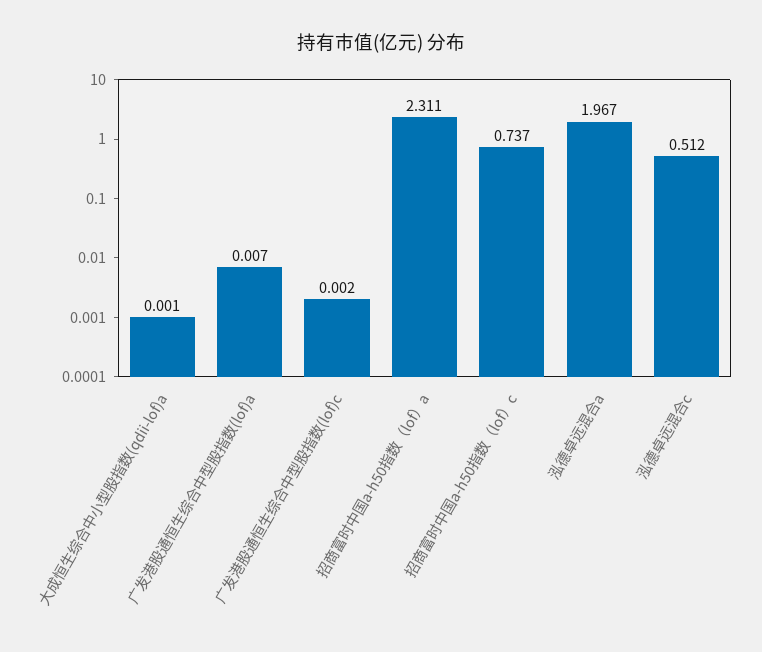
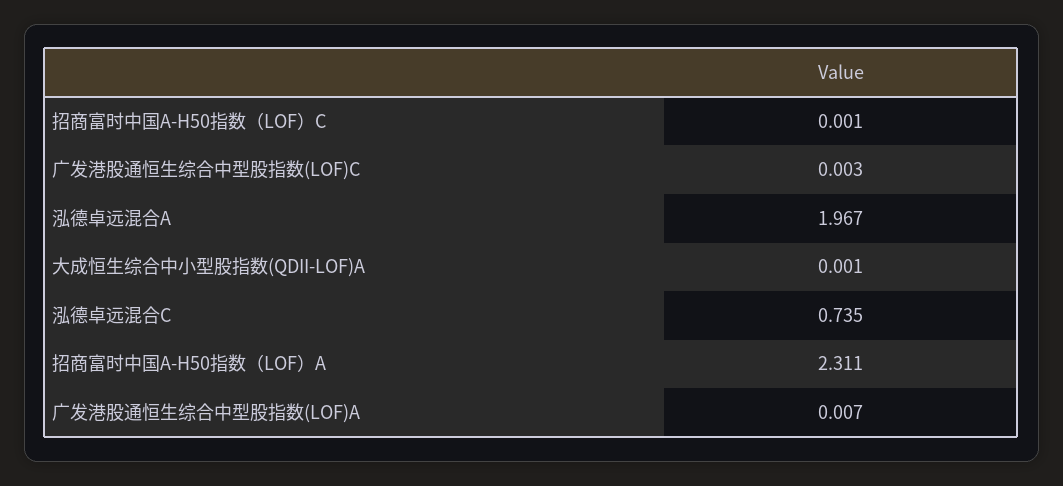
广发港股通恒生综合中型股指数(lof)c: 0.002 -> 0.003
招商富时中国a-h50指数（lof）c: 0.737 -> 0.001
泓德卓远混合c: 0.512 -> 0.735

